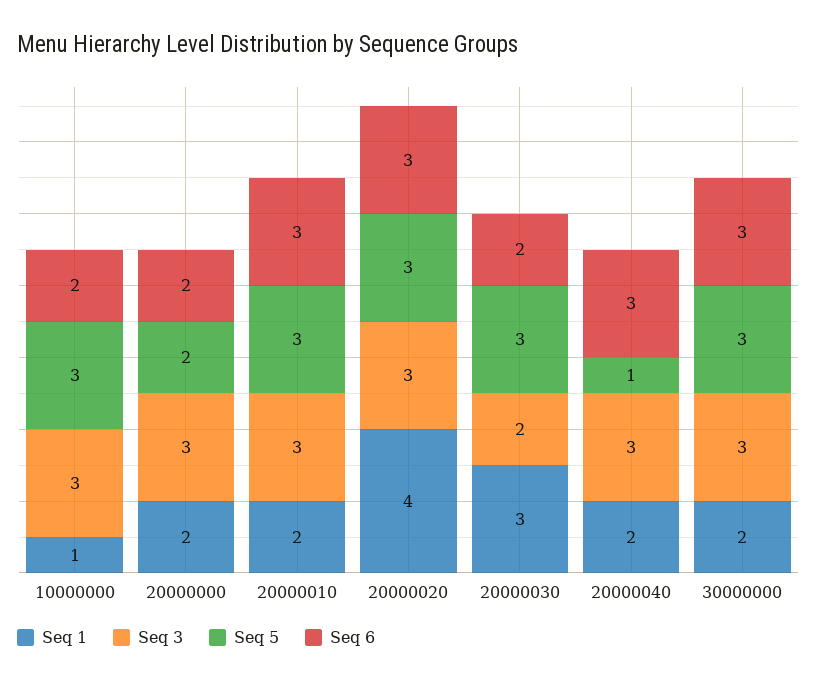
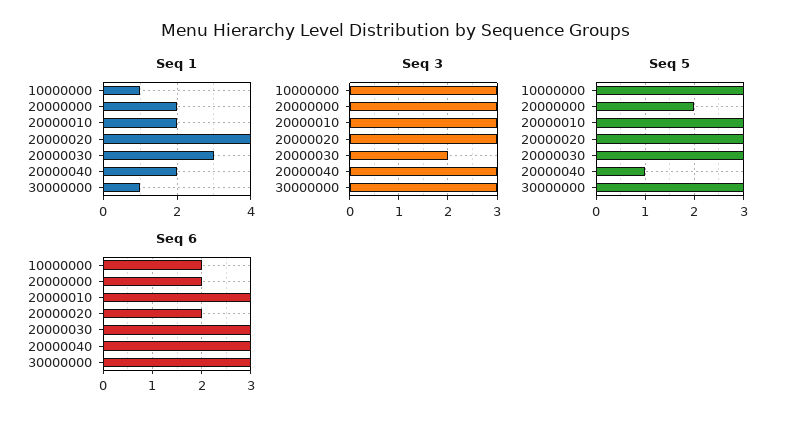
Seq 6, 20000020: 3 -> 2
Seq 6, 20000030: 2 -> 3
Seq 1, 30000000: 2 -> 1

